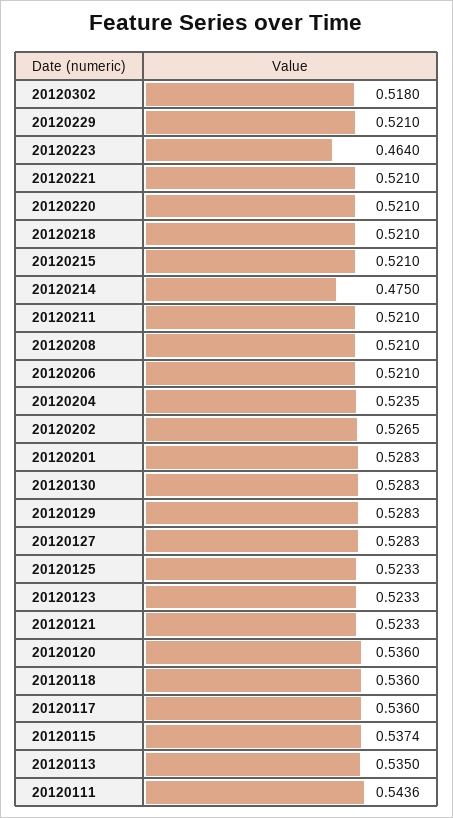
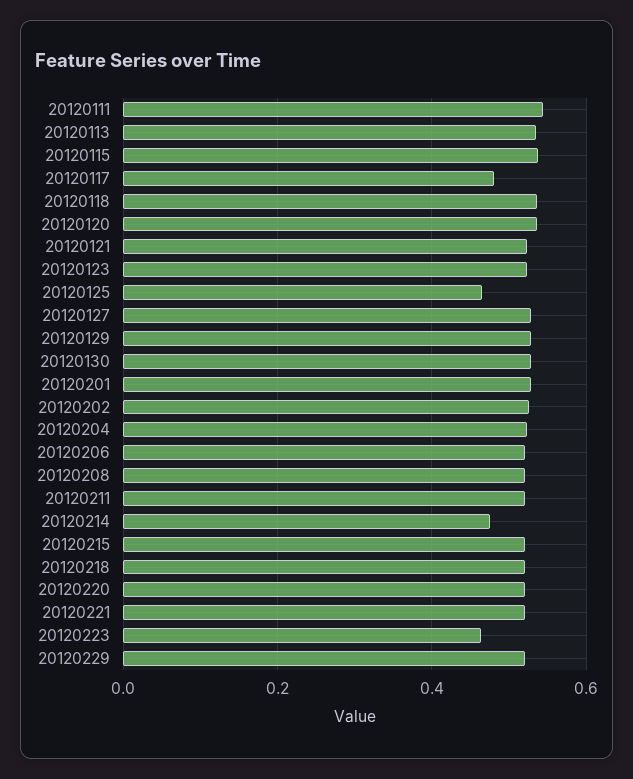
20120302: 0.518 -> none
20120125: 0.5233 -> 0.46
20120117: 0.536 -> 0.48

